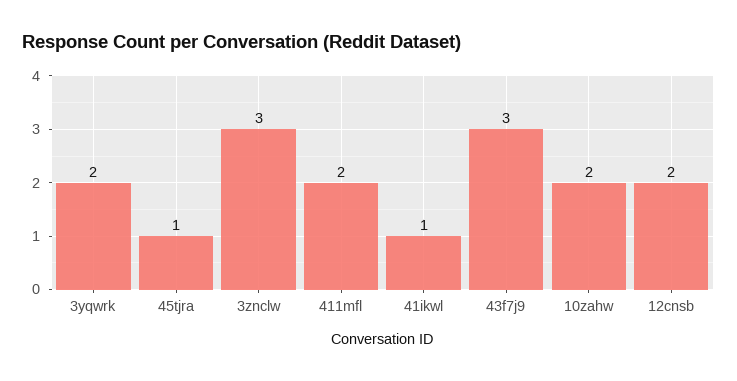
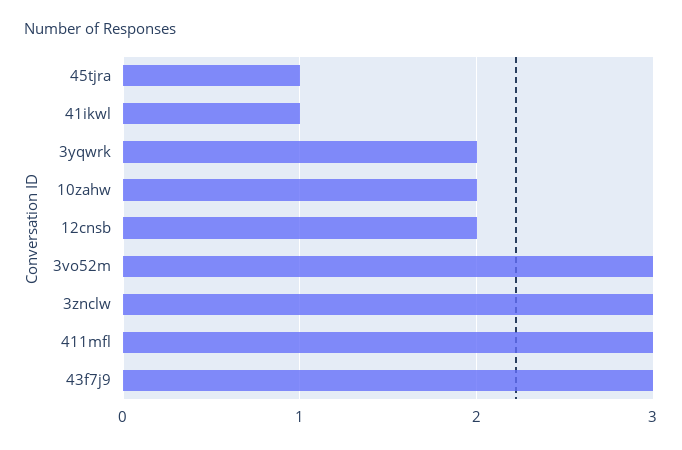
411mfl: 2 -> 3
3vo52m: none -> 3

